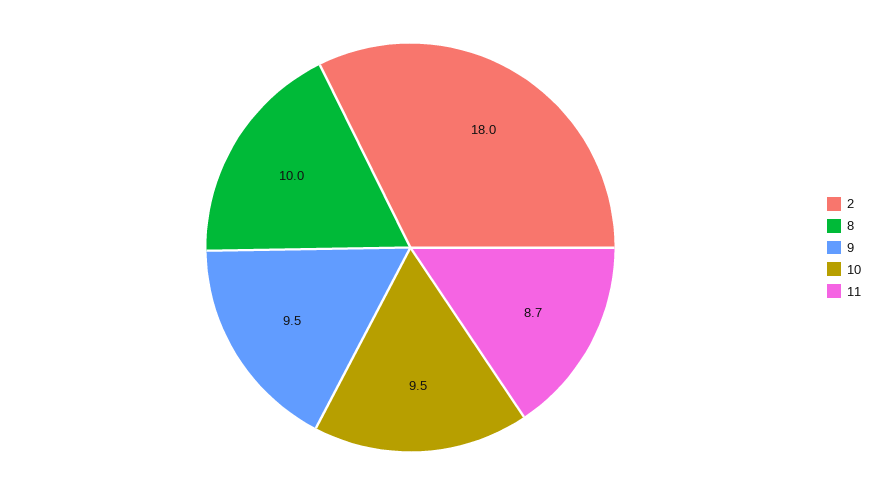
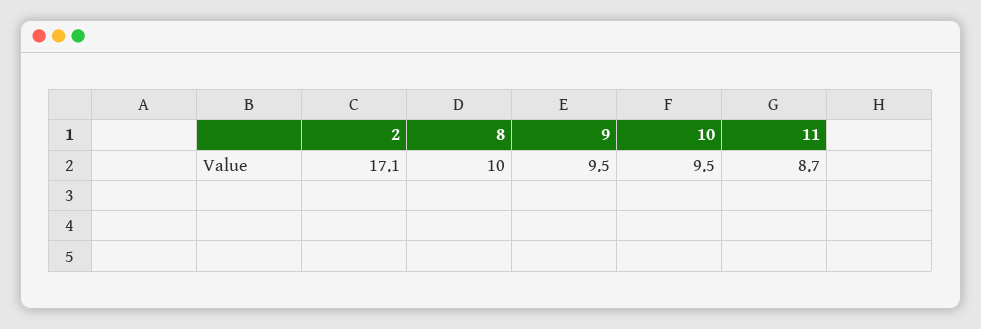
2: 18 -> 17.1

